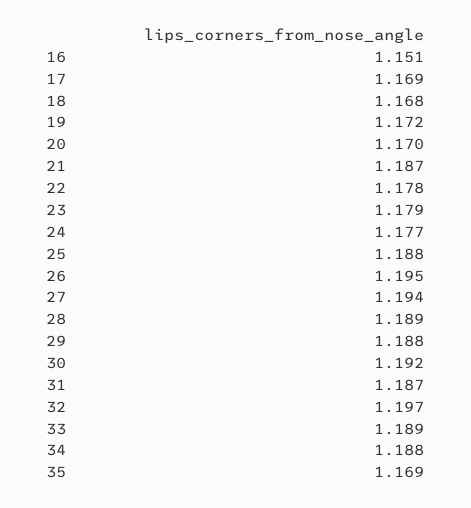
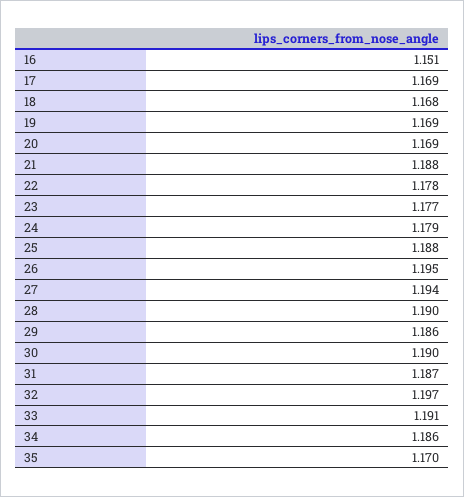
19: 1.172 -> 1.169
20: 1.17 -> 1.169
21: 1.187 -> 1.188
23: 1.179 -> 1.177
24: 1.177 -> 1.179
28: 1.189 -> 1.19
29: 1.188 -> 1.186
30: 1.192 -> 1.19
33: 1.189 -> 1.191
34: 1.188 -> 1.186
35: 1.169 -> 1.17

